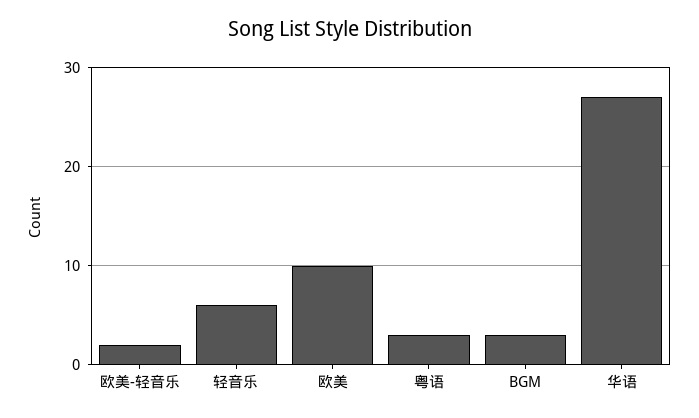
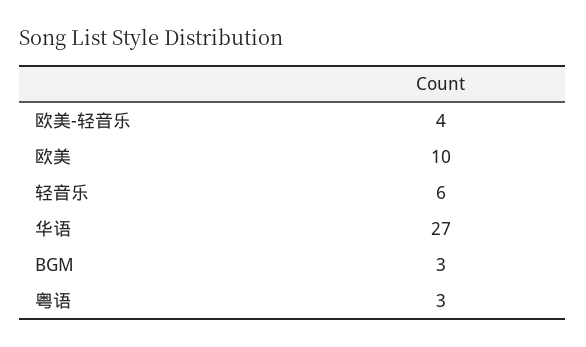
欧美-轻音乐: 2 -> 4

